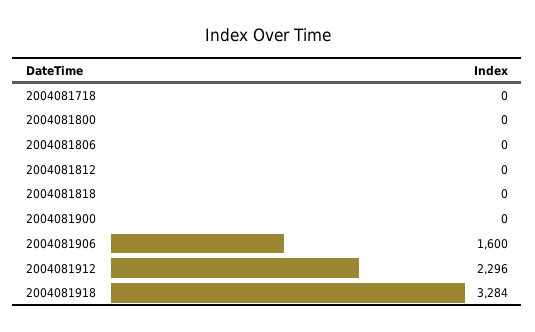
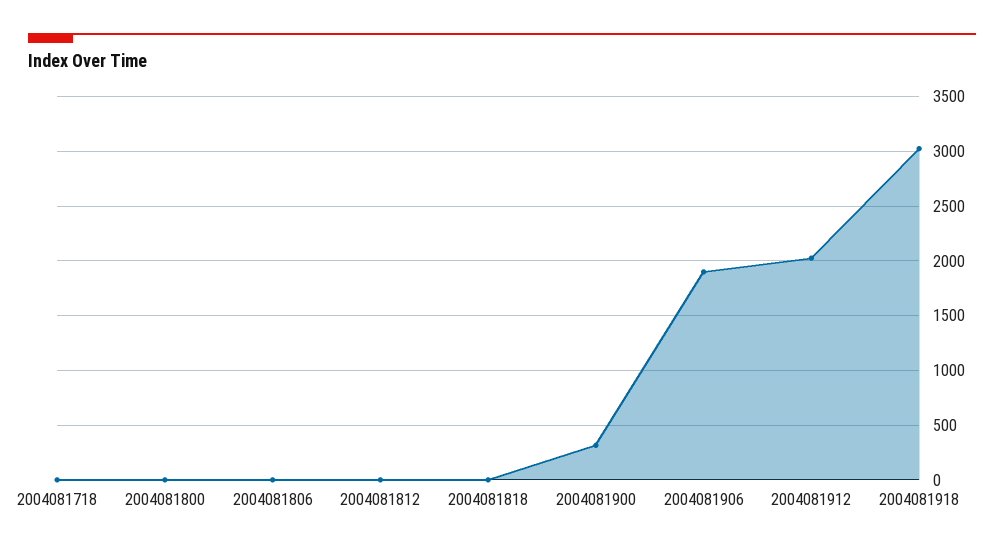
2004081900: 0 -> 300
2004081906: 1600 -> 1900
2004081912: 2296 -> 2000
2004081918: 3284 -> 3000

